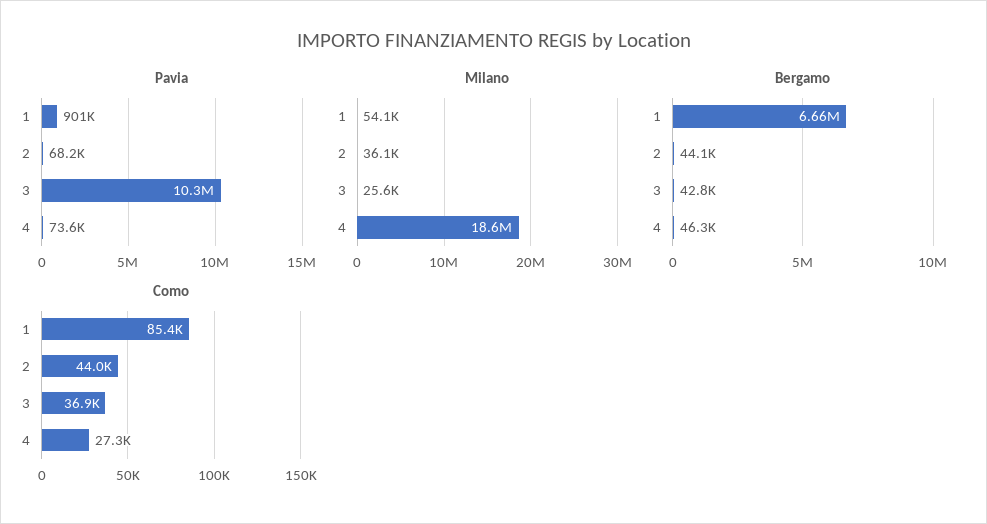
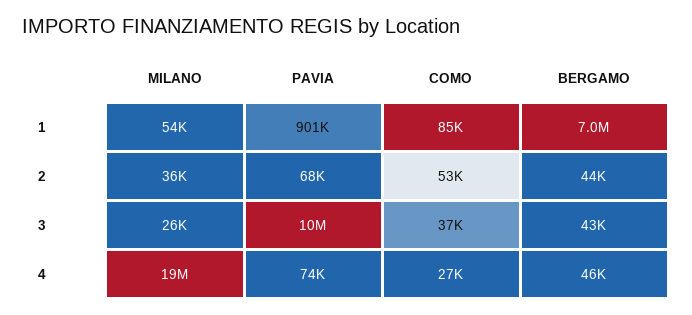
Bergamo, 1: 6660000 -> 7000000
Como, 2: 44000 -> 53000

